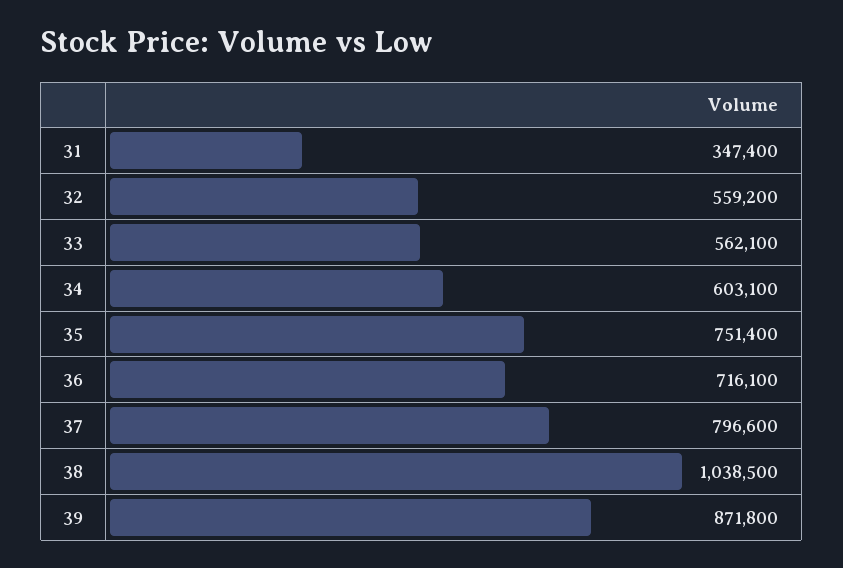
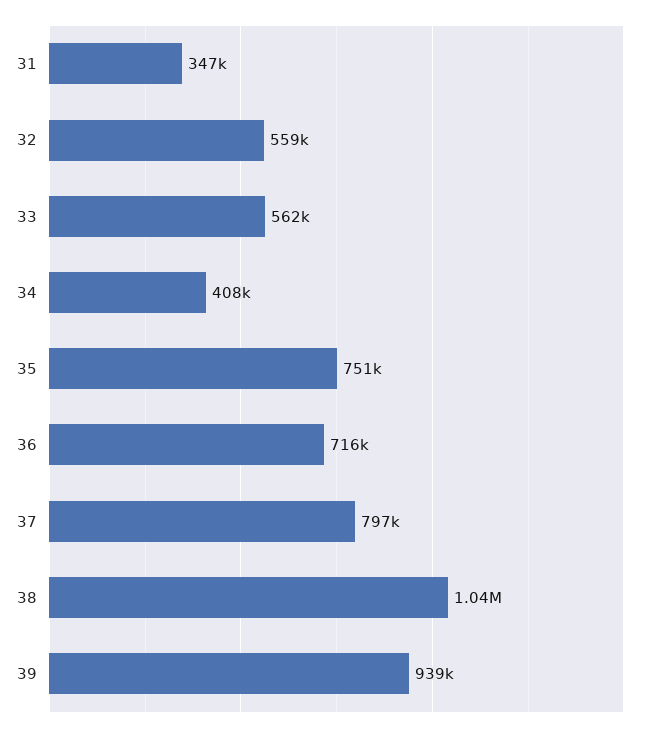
34: 603100 -> 408000
39: 871800 -> 939000

